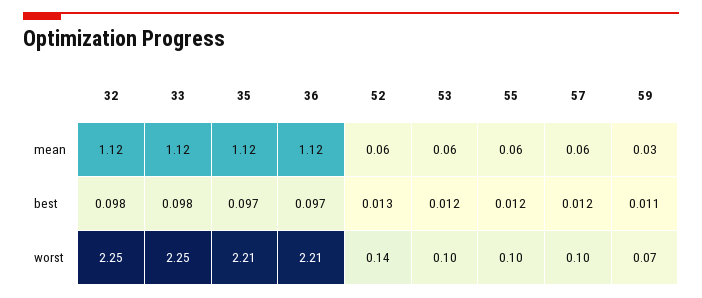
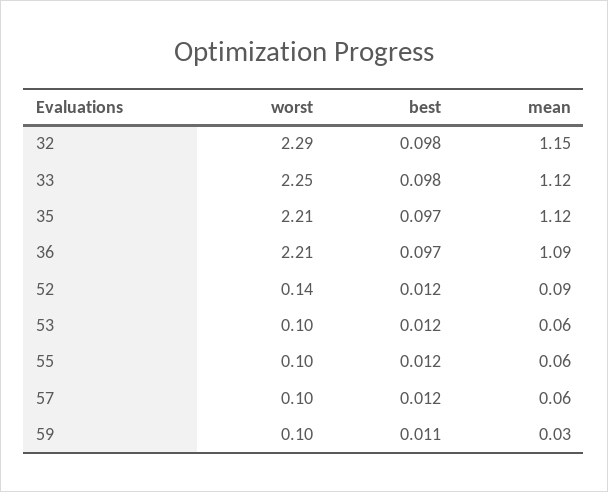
32, mean: 1.12 -> 1.15
36, mean: 1.12 -> 1.09
52, mean: 0.06 -> 0.09
52, best: 0.013 -> 0.012
32, worst: 2.25 -> 2.29
59, worst: 0.07 -> 0.1

